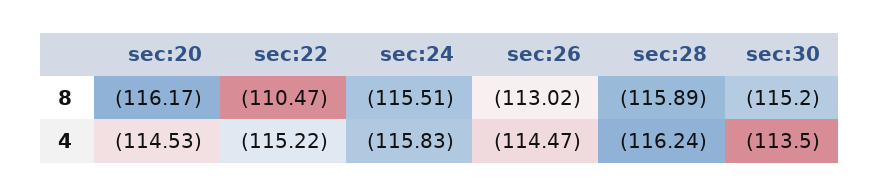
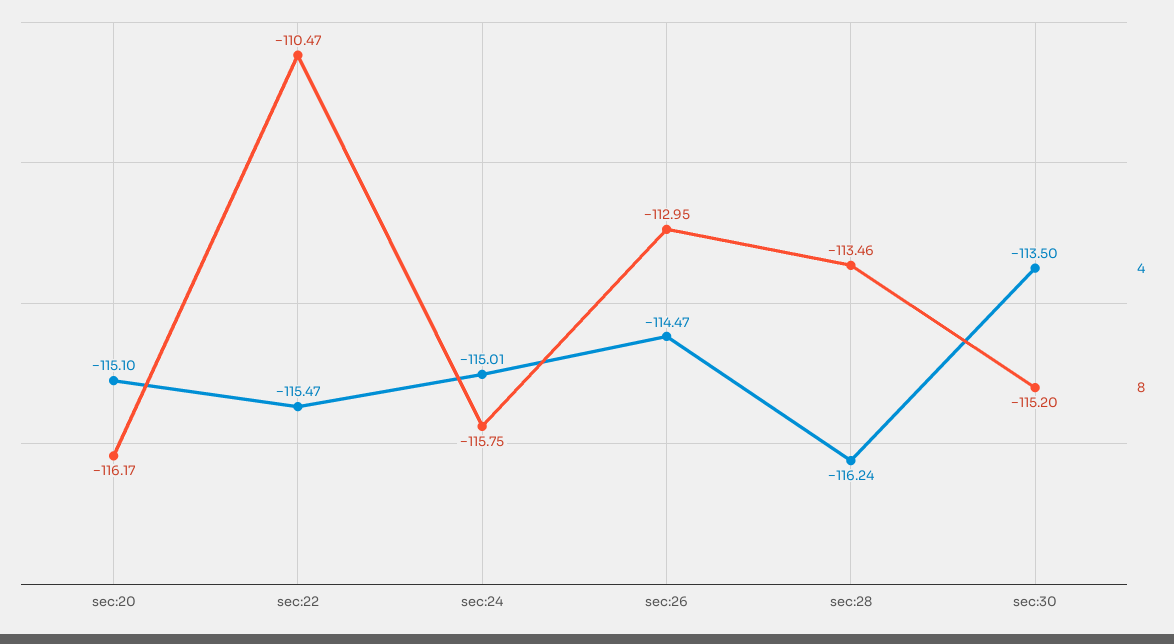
8, sec:24: -115.51 -> -115.75
8, sec:26: -113.02 -> -112.95
8, sec:28: -115.89 -> -113.46
4, sec:20: -114.53 -> -115.1
4, sec:22: -115.22 -> -115.47
4, sec:24: -115.83 -> -115.01

